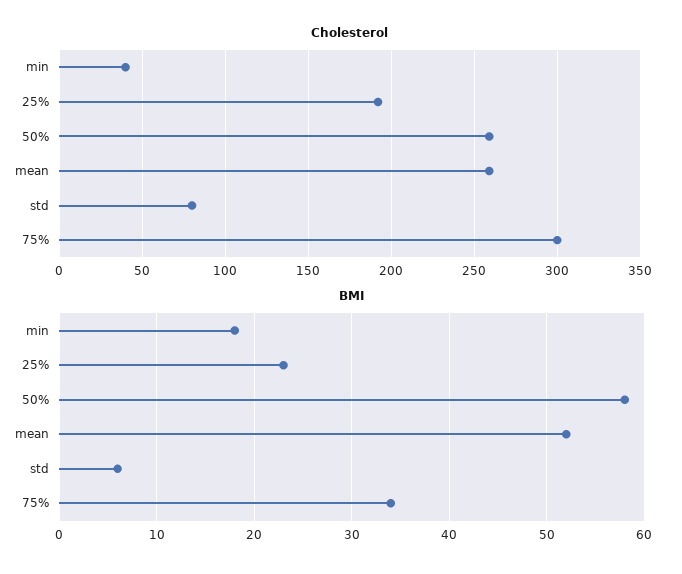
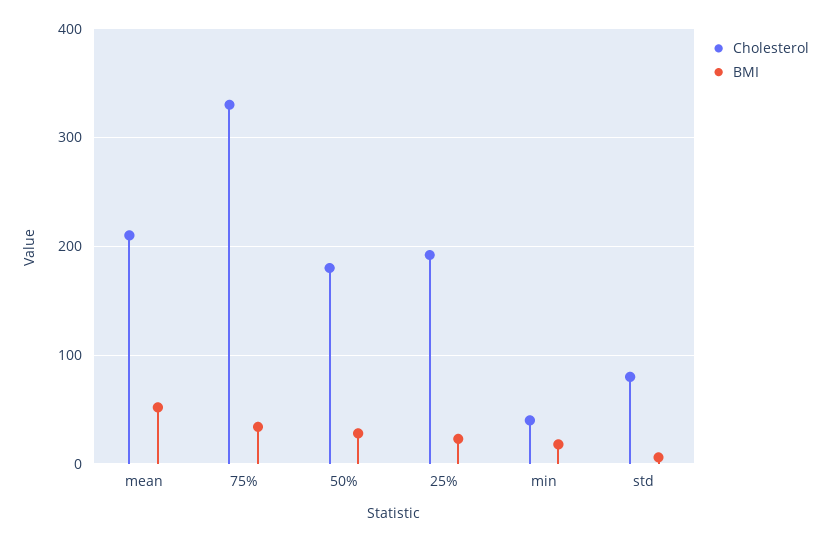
Cholesterol, 50%: 260 -> 180
Cholesterol, mean: 260 -> 210
Cholesterol, 75%: 300 -> 330
BMI, 50%: 58 -> 30

